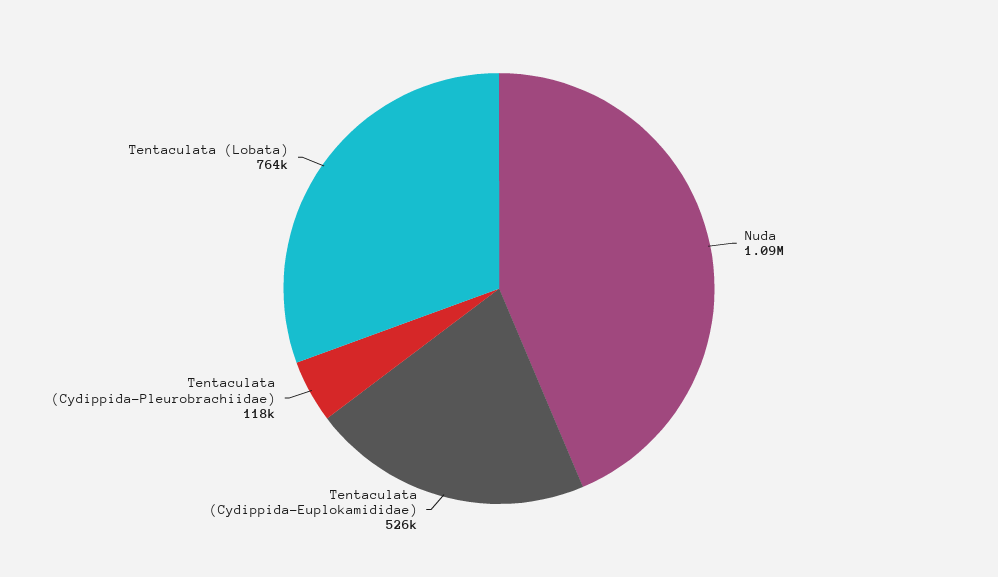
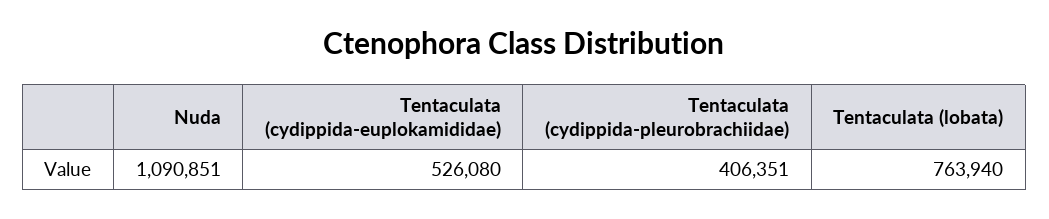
Tentaculata (Cydippida-Pleurobrachiidae): 118000 -> 406351

